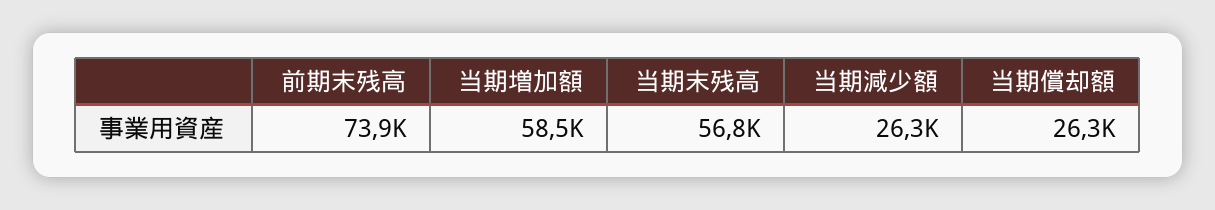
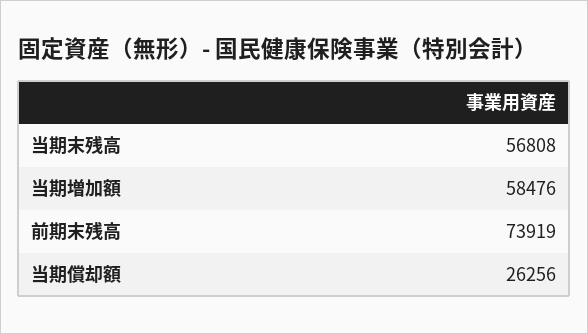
当期減少額: 26300 -> none

